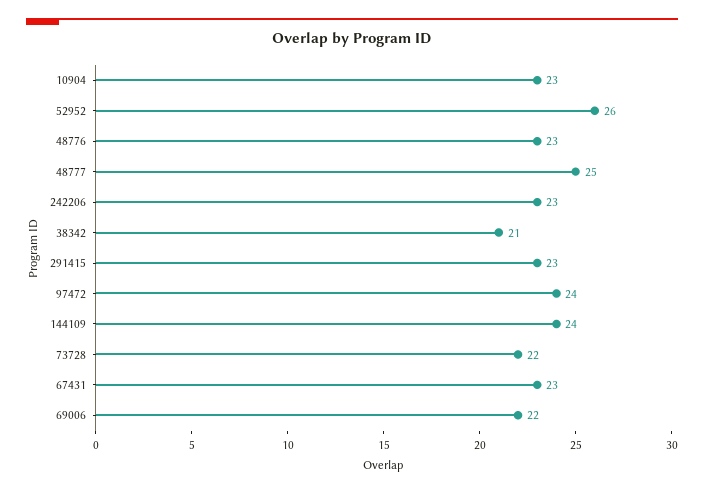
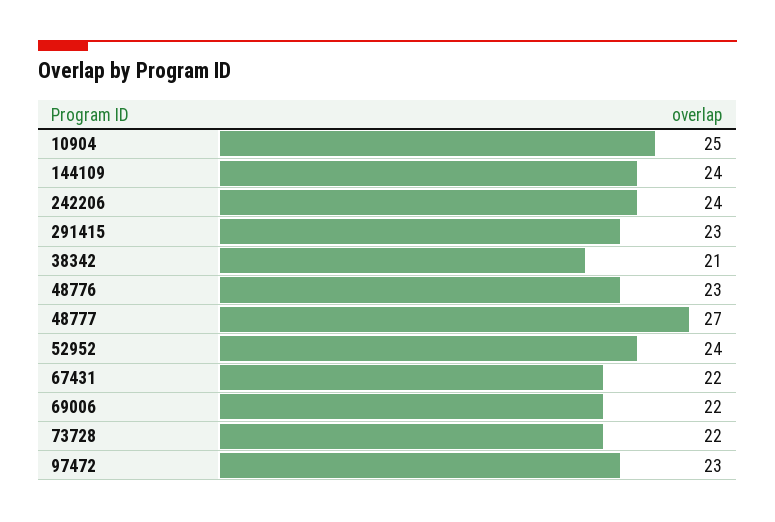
10904: 23 -> 25
52952: 26 -> 24
48777: 25 -> 27
242206: 23 -> 24
97472: 24 -> 23
67431: 23 -> 22

